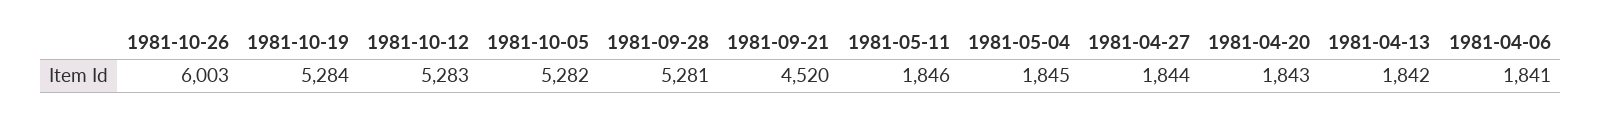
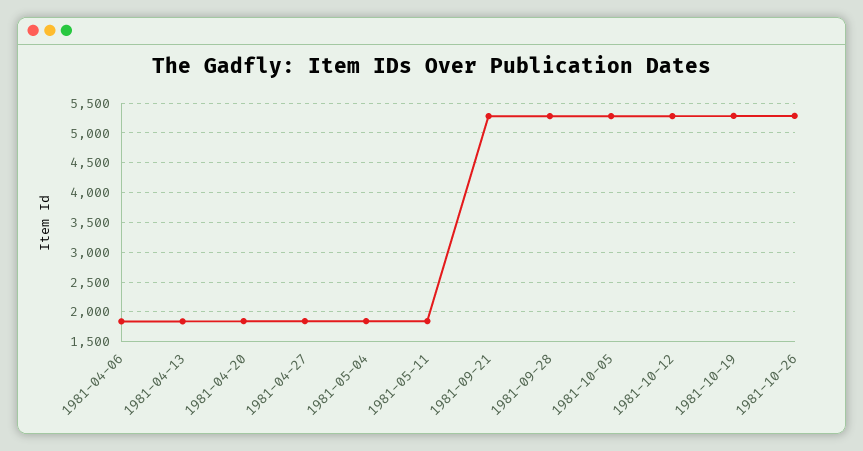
1981-10-26: 6003 -> 5250
1981-09-21: 4520 -> 5250

